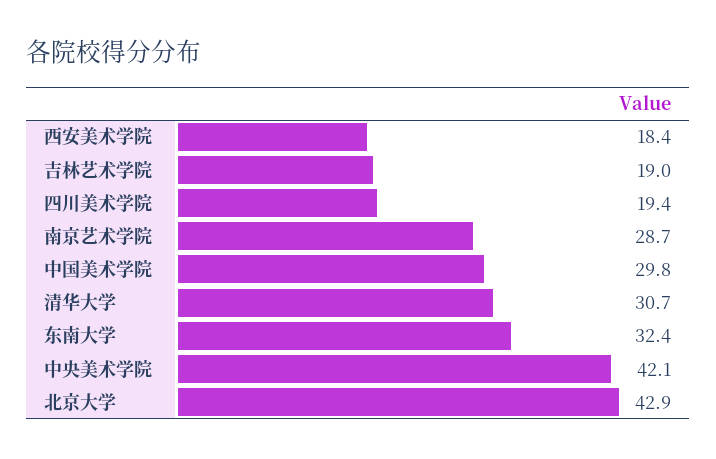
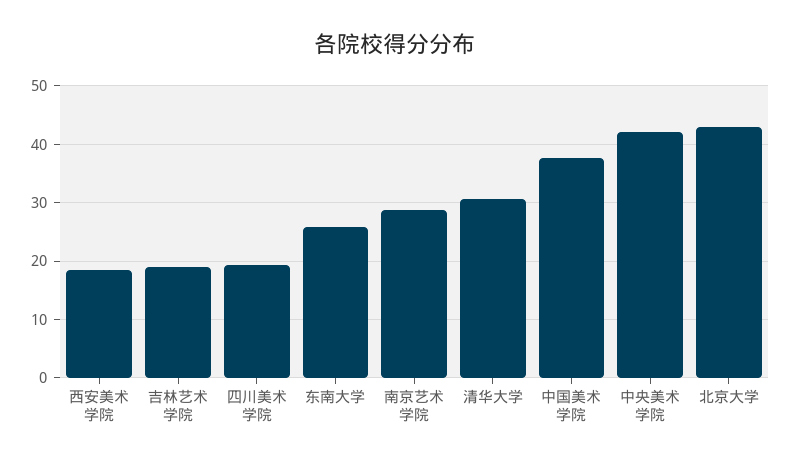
中国美术学院: 29.8 -> 38
东南大学: 32.4 -> 26

